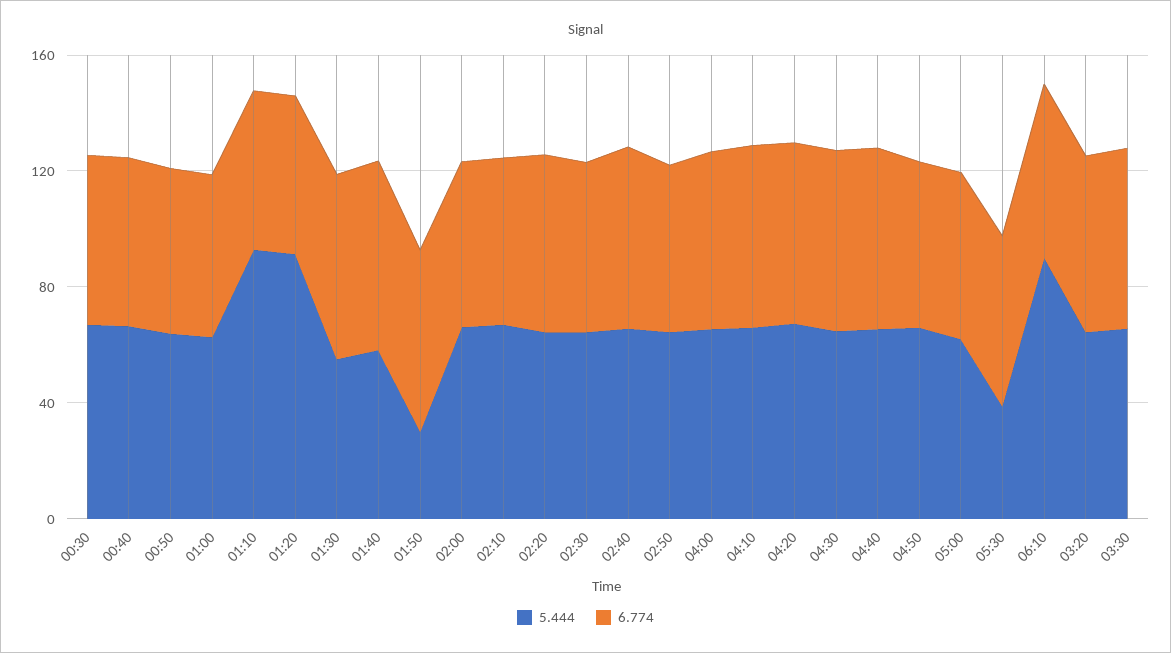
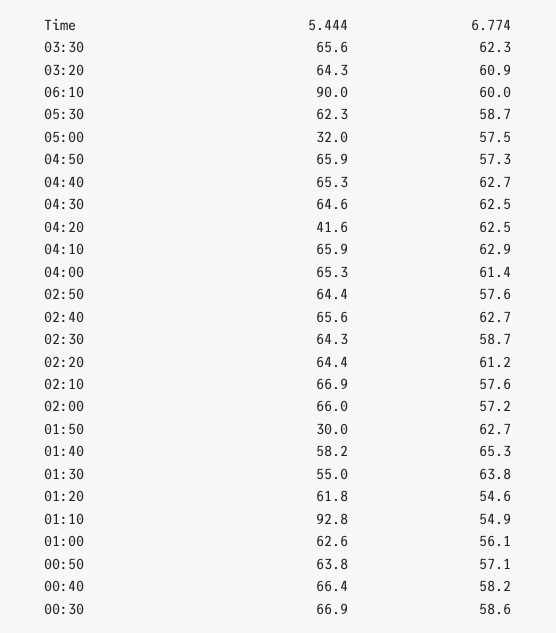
5.444, 01:20: 90 -> 61.8
5.444, 04:20: 70 -> 41.6
5.444, 05:00: 60 -> 32
5.444, 05:30: 40 -> 62.3

